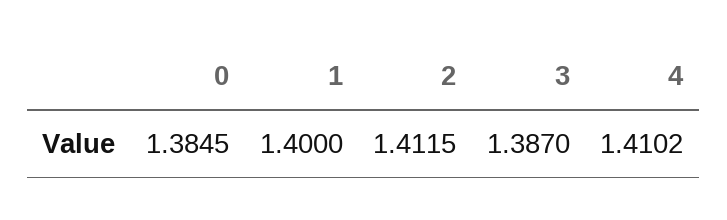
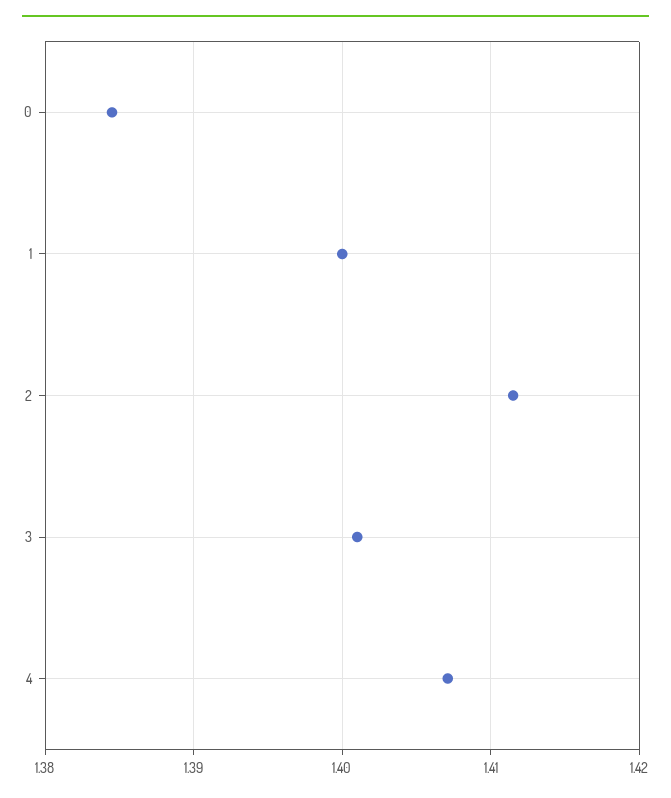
3: 1.387 -> 1.401
4: 1.4102 -> 1.407

